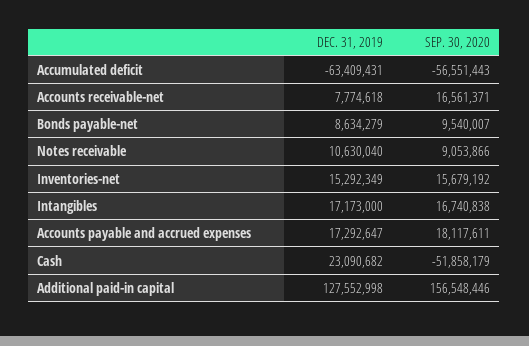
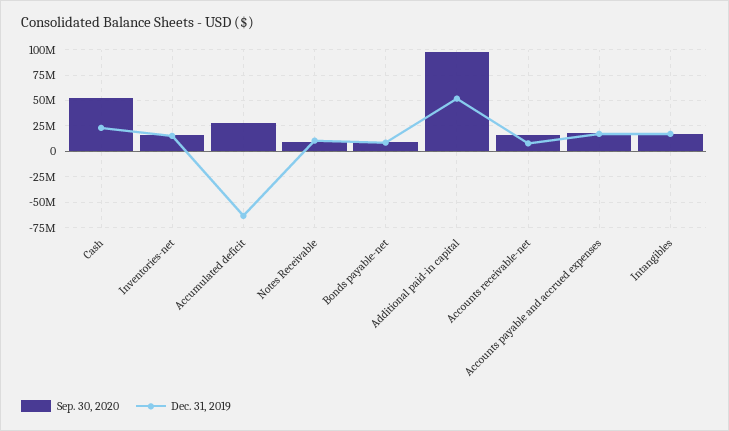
SEP. 30, 2020, Accumulated deficit: -56551443 -> 25000000
SEP. 30, 2020, Cash: -51858179 -> 50000000
DEC. 31, 2019, Additional paid-in capital: 127552998 -> 50000000
SEP. 30, 2020, Additional paid-in capital: 156548446 -> 100000000

